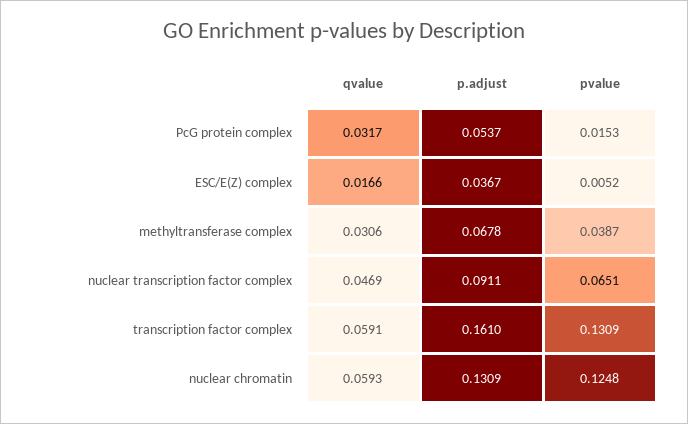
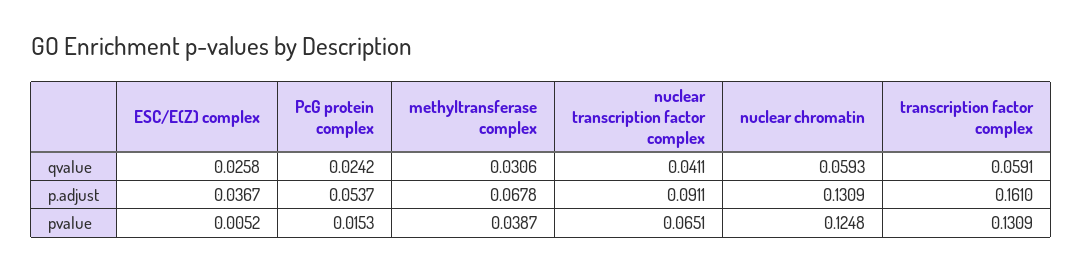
qvalue, PcG protein complex: 0.0317 -> 0.0242
qvalue, ESC/E(Z) complex: 0.0166 -> 0.0258
qvalue, nuclear transcription factor complex: 0.0469 -> 0.0411

